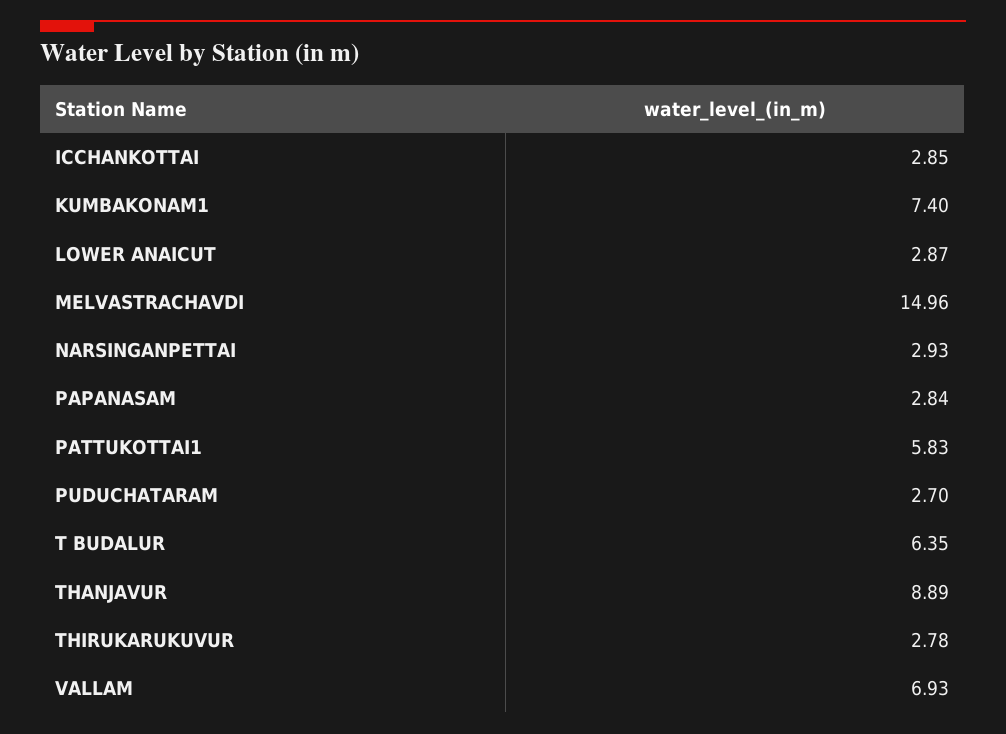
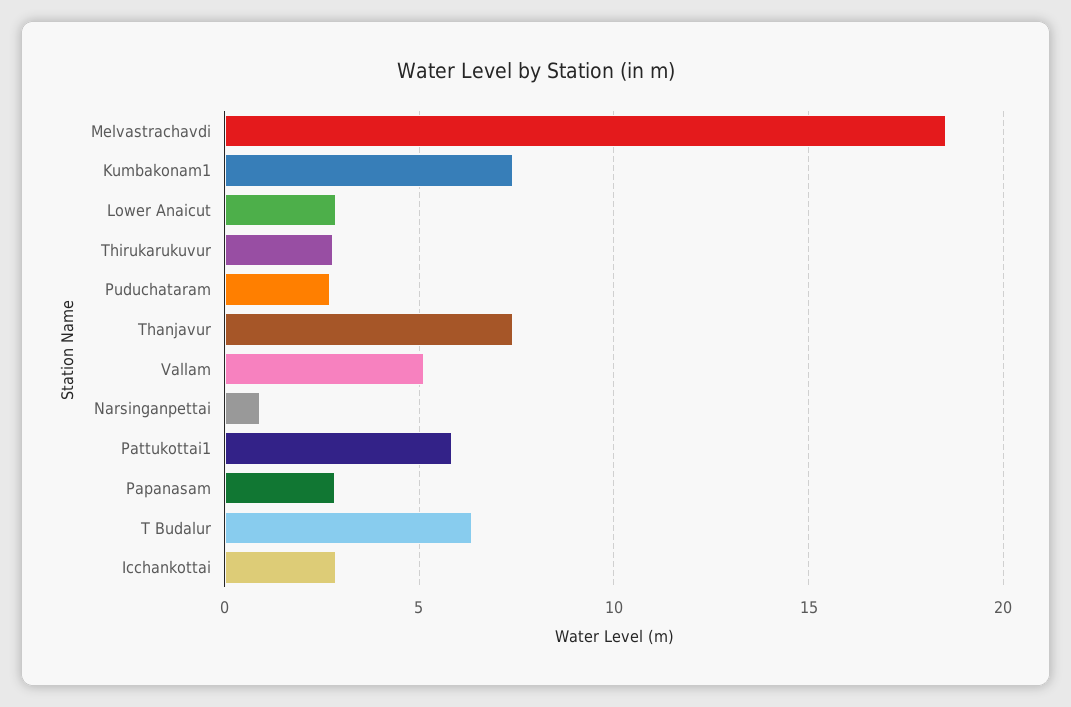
MELVASTRACHAVDI: 14.96 -> 18.5
NARSINGANPETTAI: 2.93 -> 1
THANJAVUR: 8.89 -> 7.5
VALLAM: 6.93 -> 5

